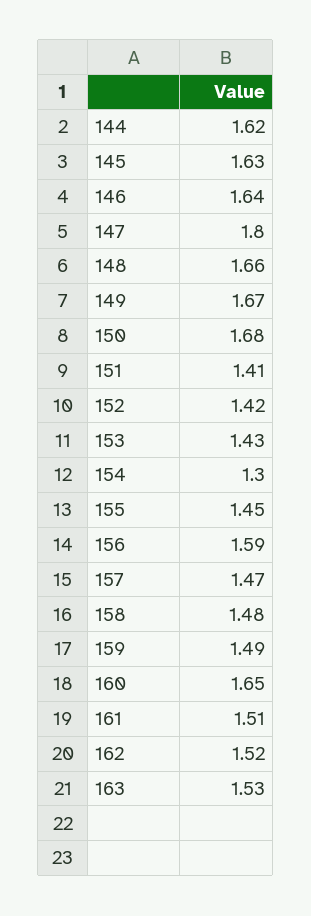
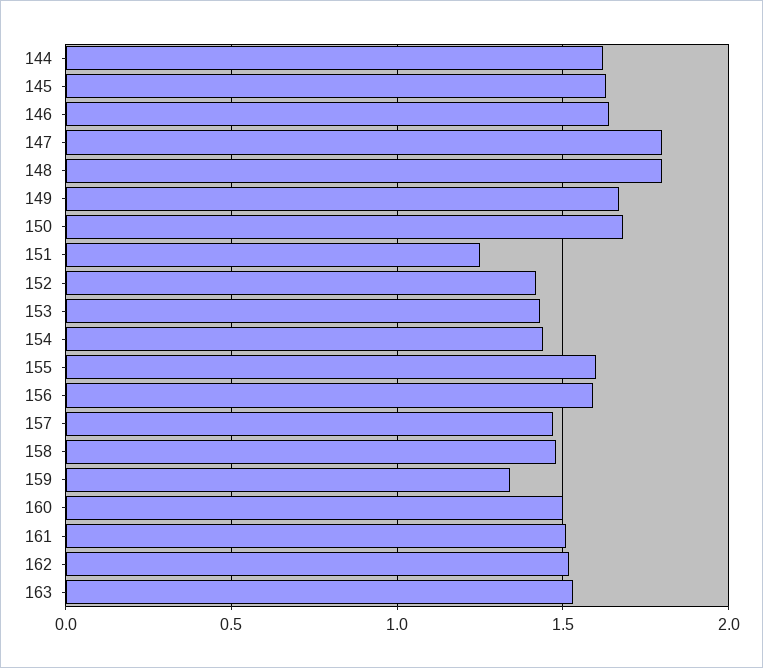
148: 1.66 -> 1.8
151: 1.41 -> 1.25
154: 1.3 -> 1.45
155: 1.45 -> 1.6
159: 1.49 -> 1.35
160: 1.65 -> 1.5

